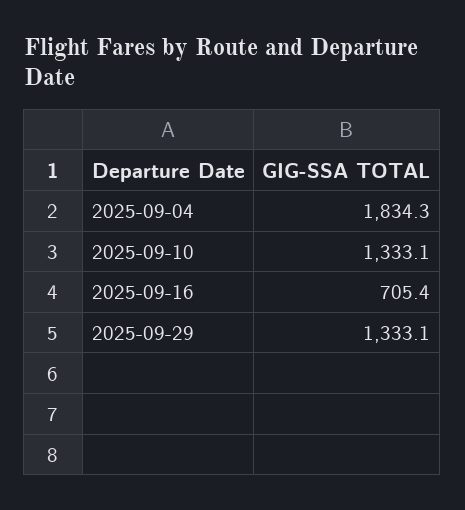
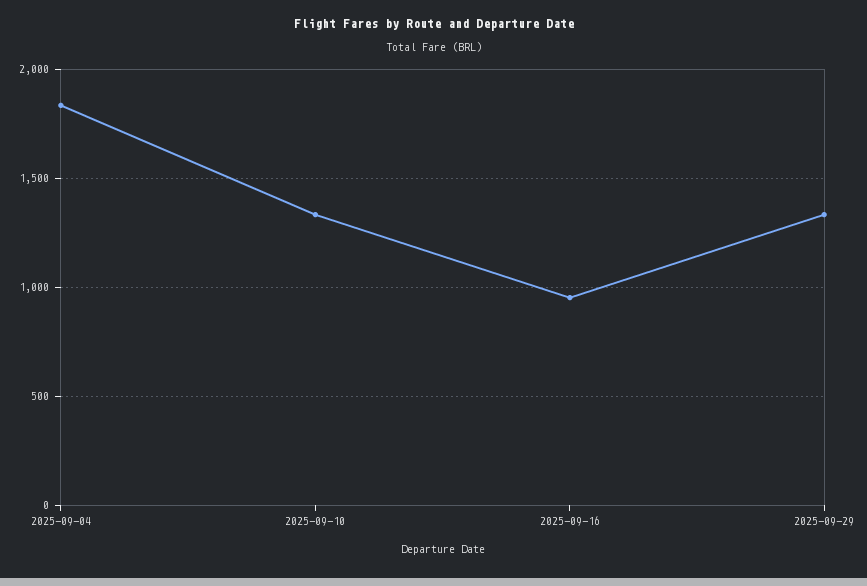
2025-09-16: 705.4 -> 950

